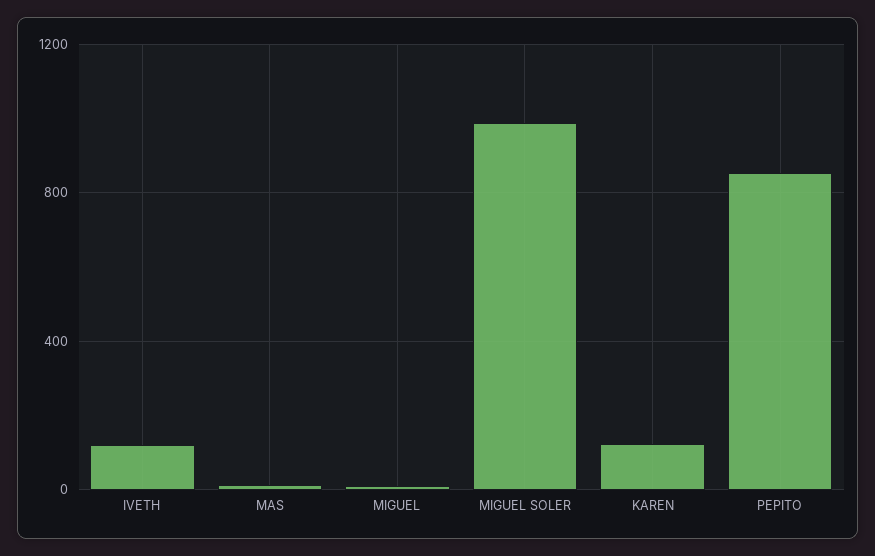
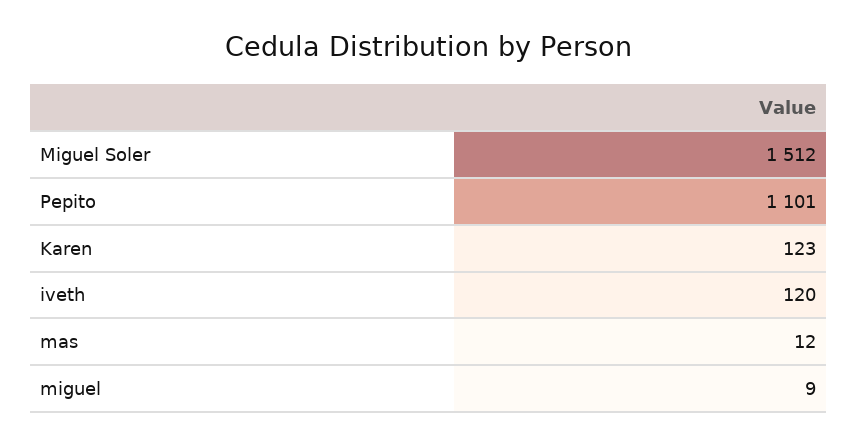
MIGUEL SOLER: 1000 -> 1512
PEPITO: 850 -> 1101

